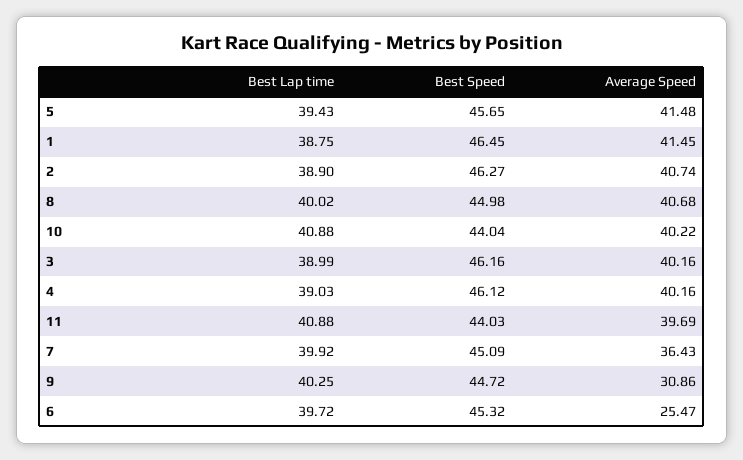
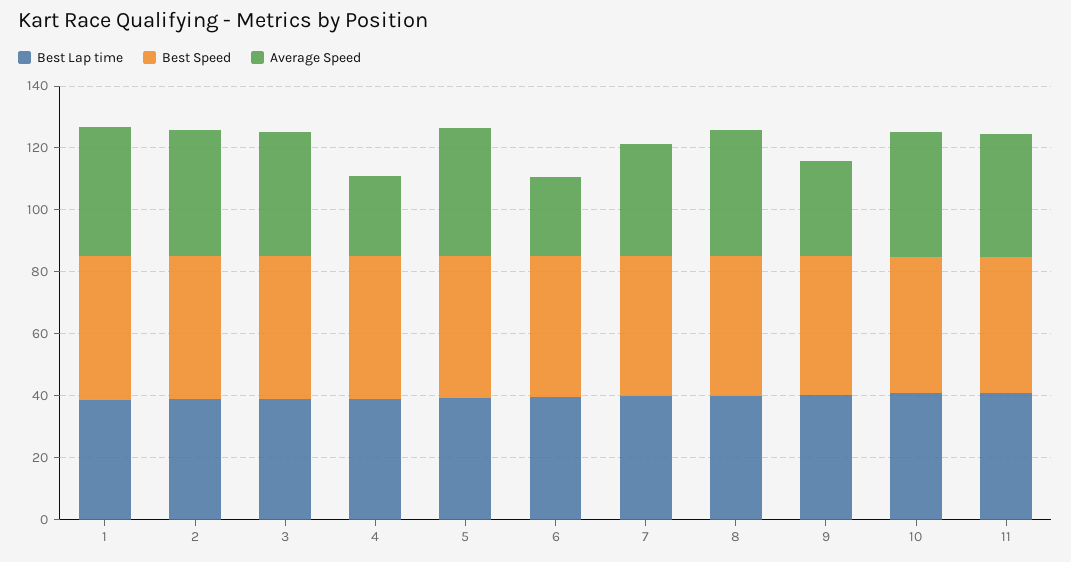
Average Speed, 4: 40.16 -> 25

